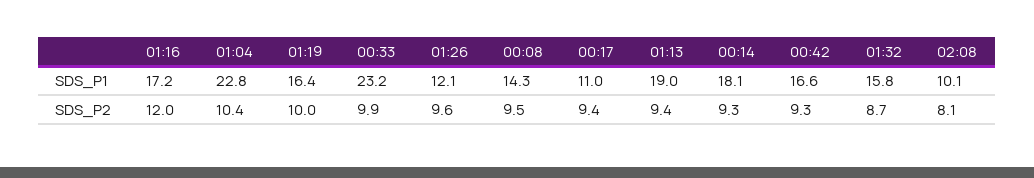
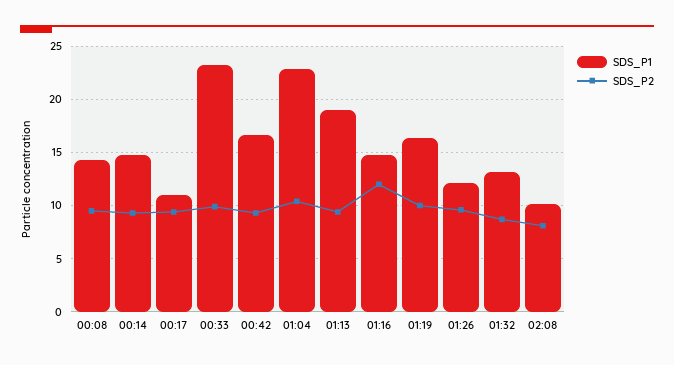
SDS_P1, 01:16: 17.2 -> 15
SDS_P1, 00:14: 18.1 -> 15
SDS_P1, 01:32: 15.8 -> 13

